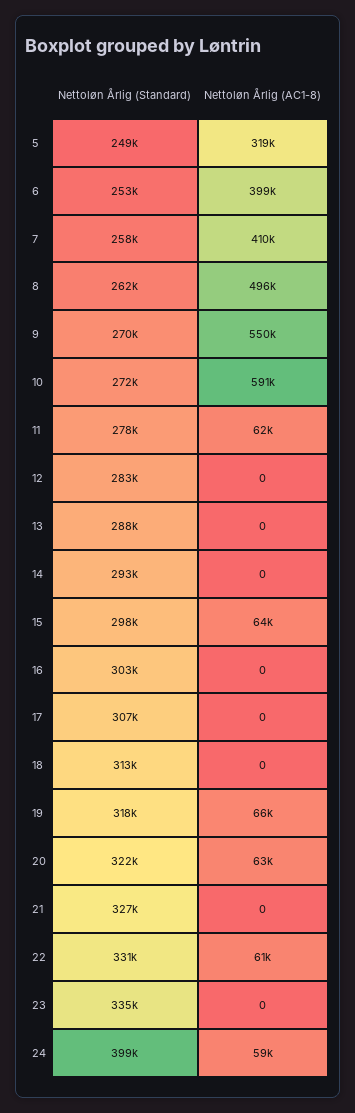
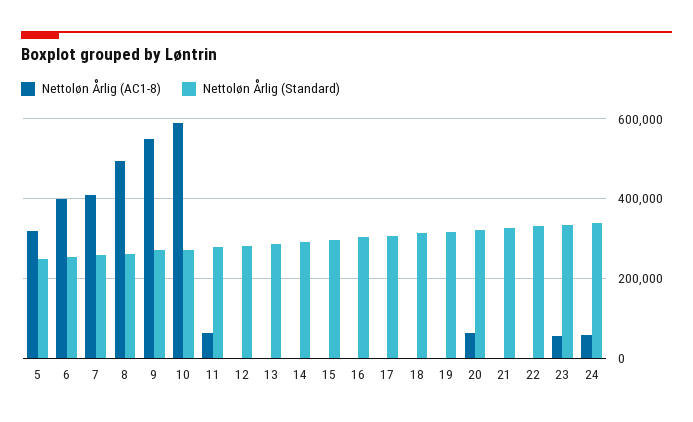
Nettoløn Årlig (AC1-8), 15: 64000 -> 0
Nettoløn Årlig (AC1-8), 19: 66000 -> 0
Nettoløn Årlig (AC1-8), 22: 61000 -> 0
Nettoløn Årlig (AC1-8), 23: 0 -> 60000
Nettoløn Årlig (Standard), 24: 399000 -> 340000

